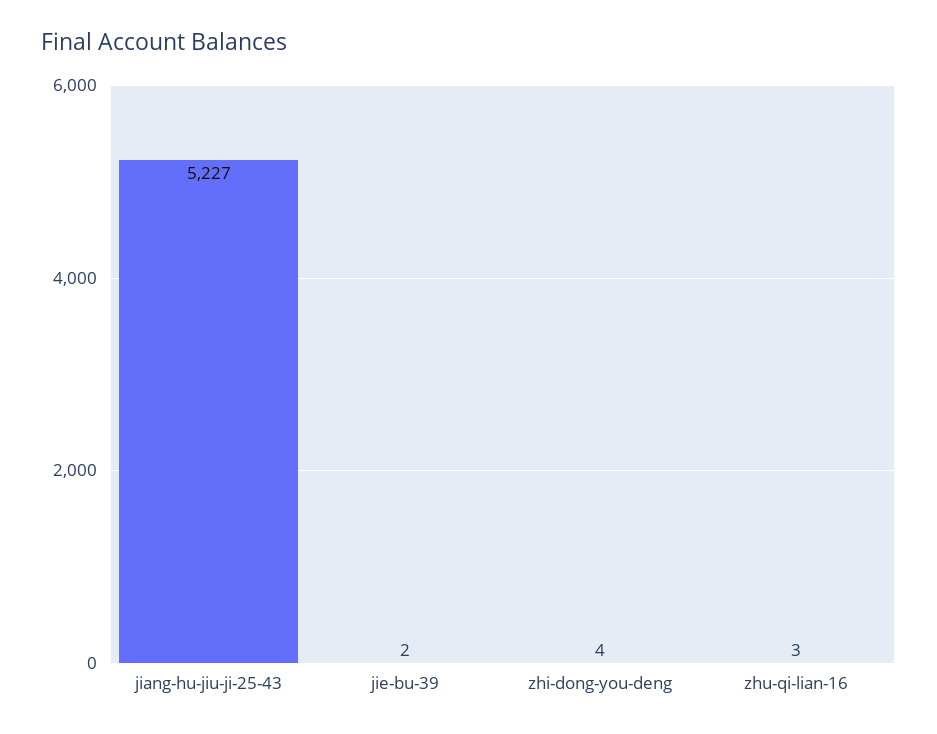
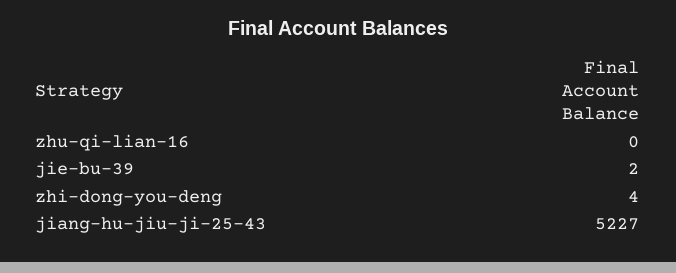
zhu-qi-lian-16: 3 -> 0

